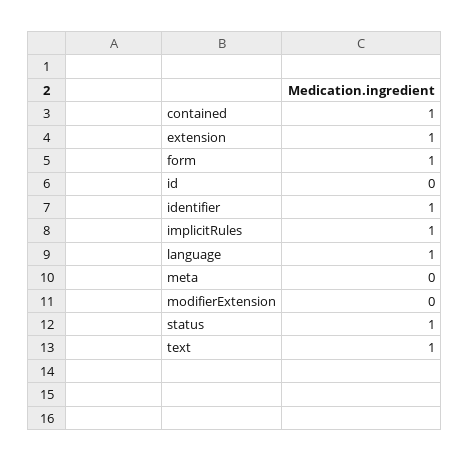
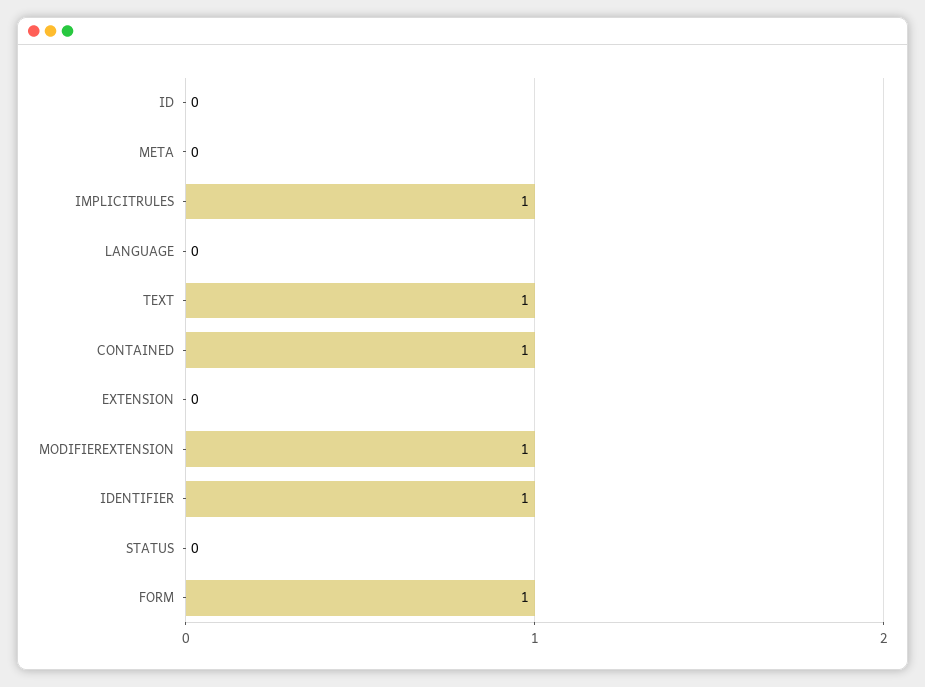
extension: 1 -> 0
language: 1 -> 0
modifierExtension: 0 -> 1
status: 1 -> 0

